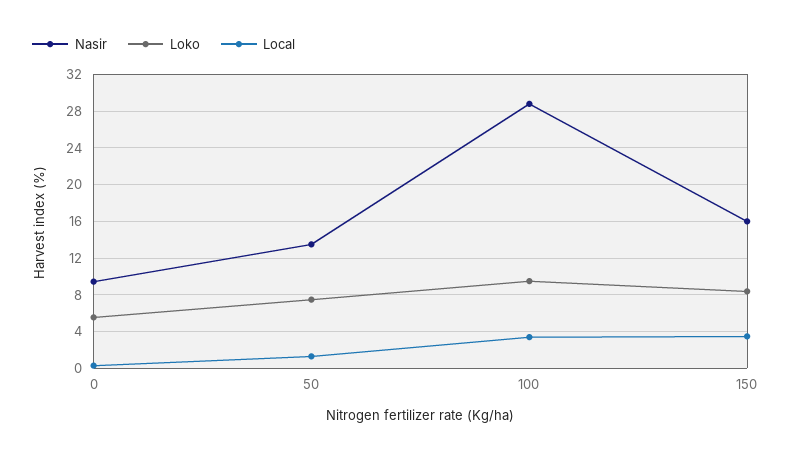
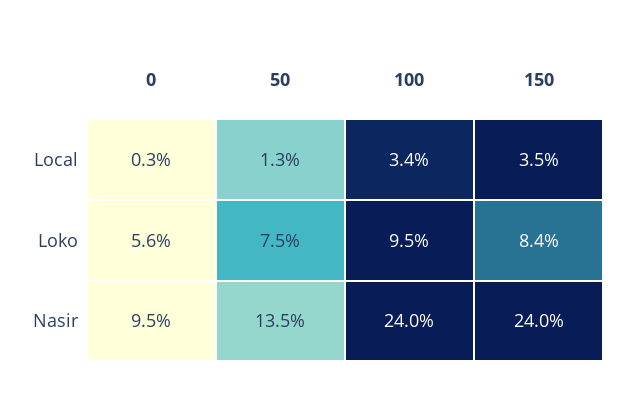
Nasir, 100: 29 -> 24
Nasir, 150: 16 -> 24

